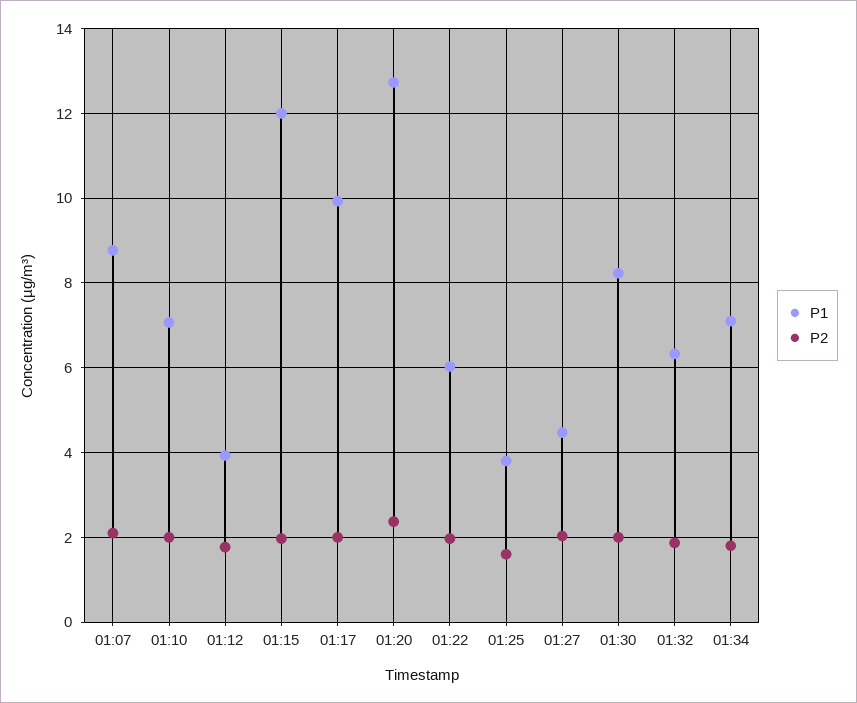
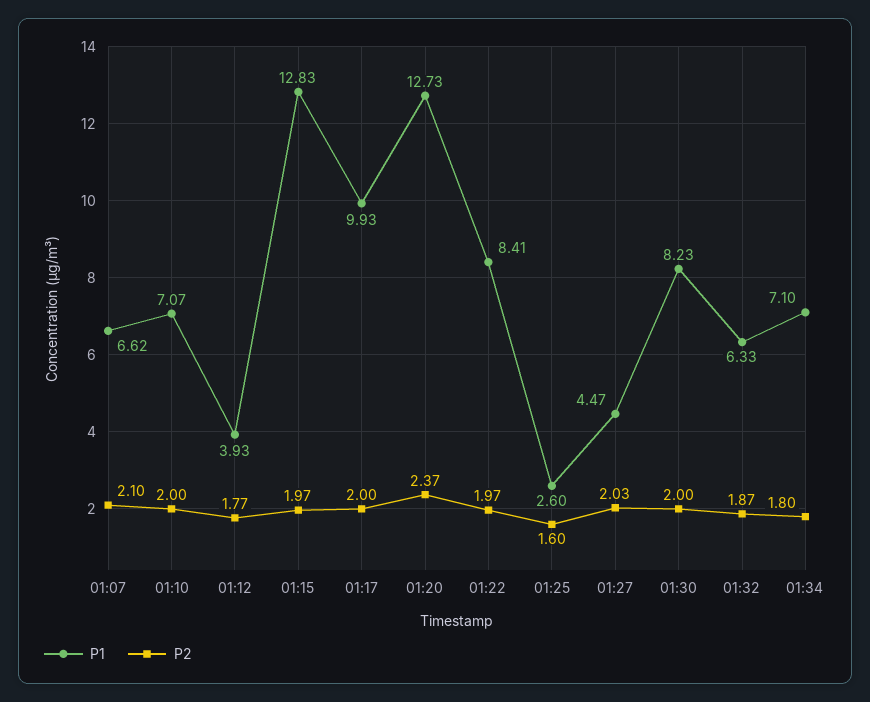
P1, 01:07: 8.8 -> 6.62
P1, 01:15: 12 -> 12.83
P1, 01:22: 6 -> 8.41
P1, 01:25: 3.8 -> 2.6

